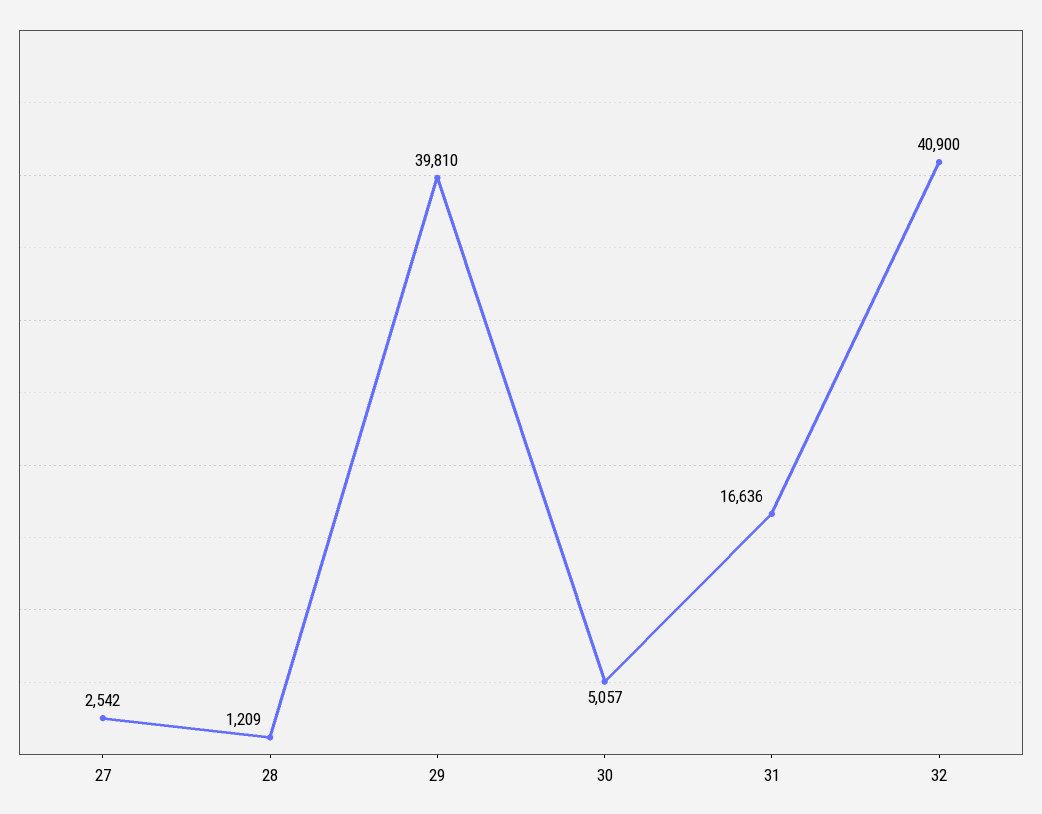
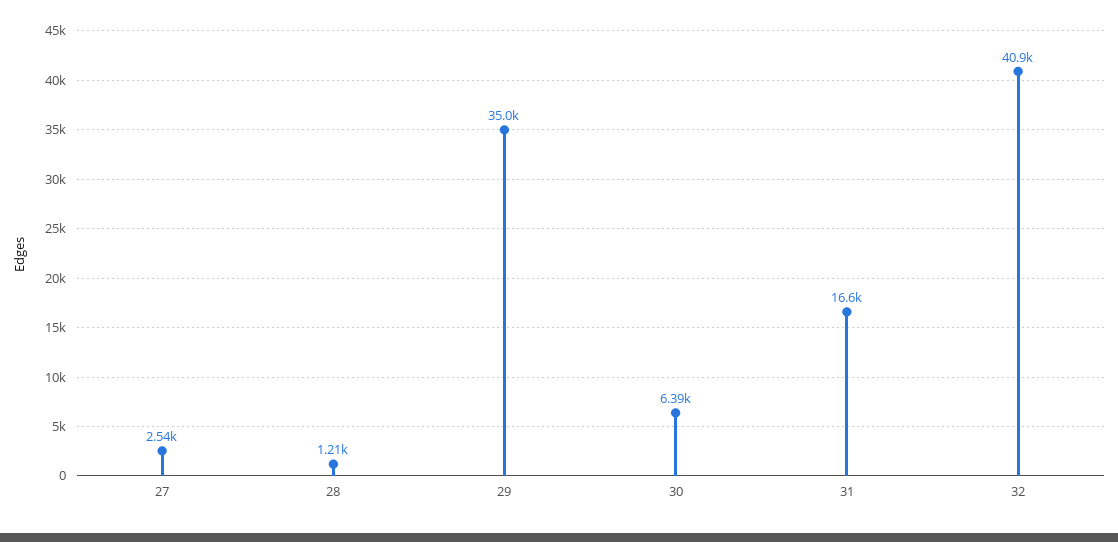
29: 39810 -> 35000
30: 5057 -> 6390

